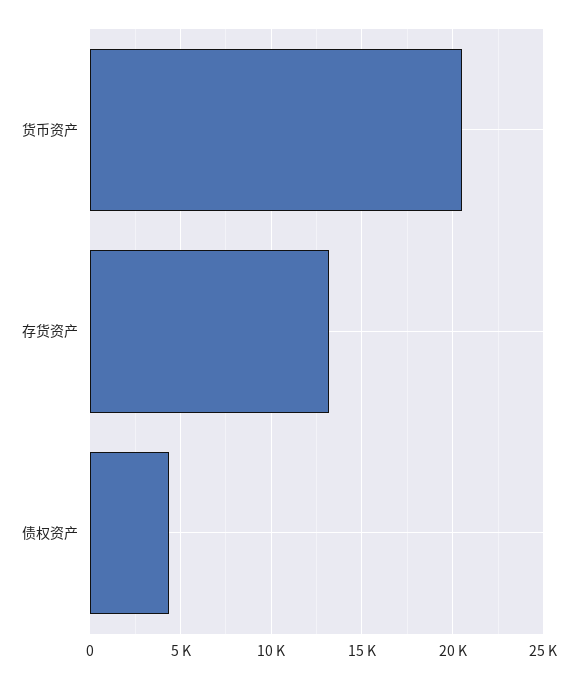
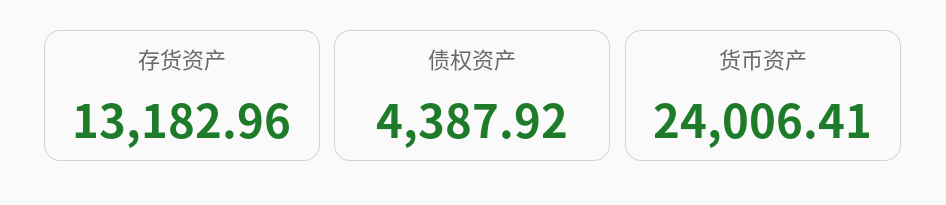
货币资产: 20500 -> 24006.41

